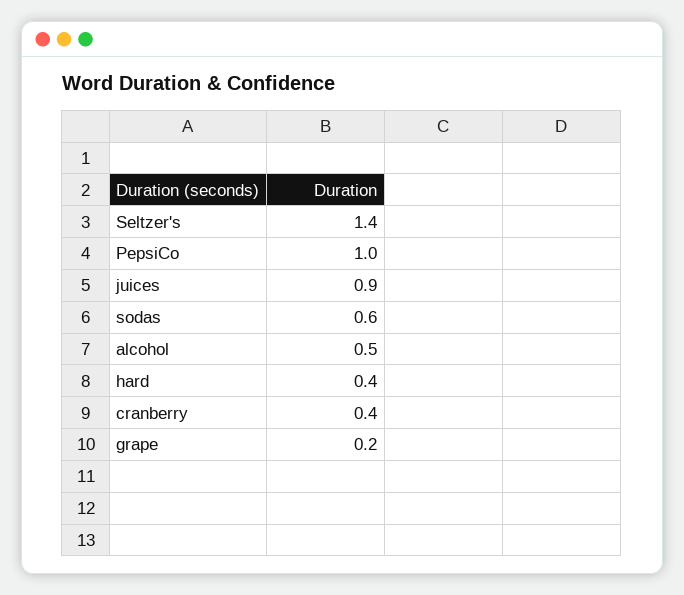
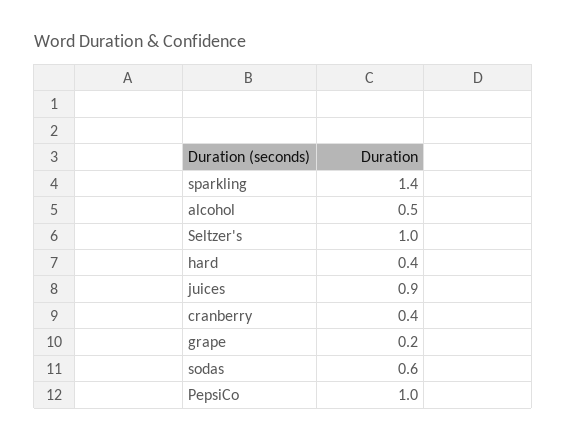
Seltzer's: 1.4 -> 1
sparkling: none -> 1.4

